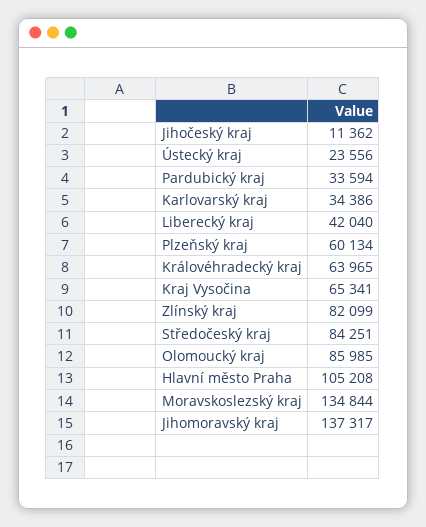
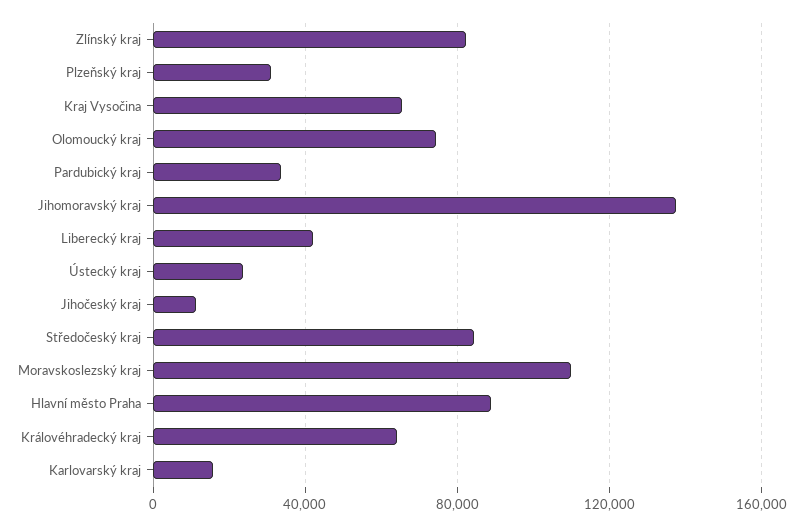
Karlovarský kraj: 34386 -> 15000
Plzeňský kraj: 60134 -> 30000
Olomoucký kraj: 85985 -> 75000
Hlavní město Praha: 105208 -> 90000
Moravskoslezský kraj: 134844 -> 110000

